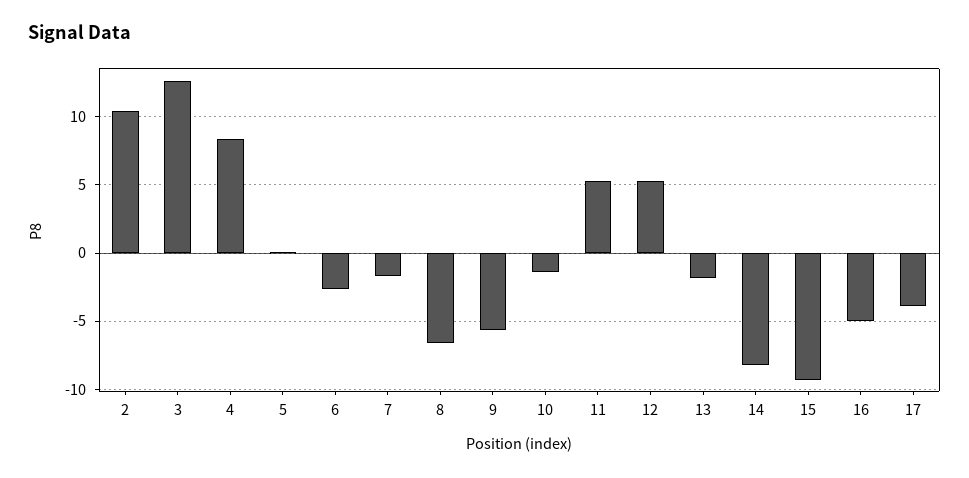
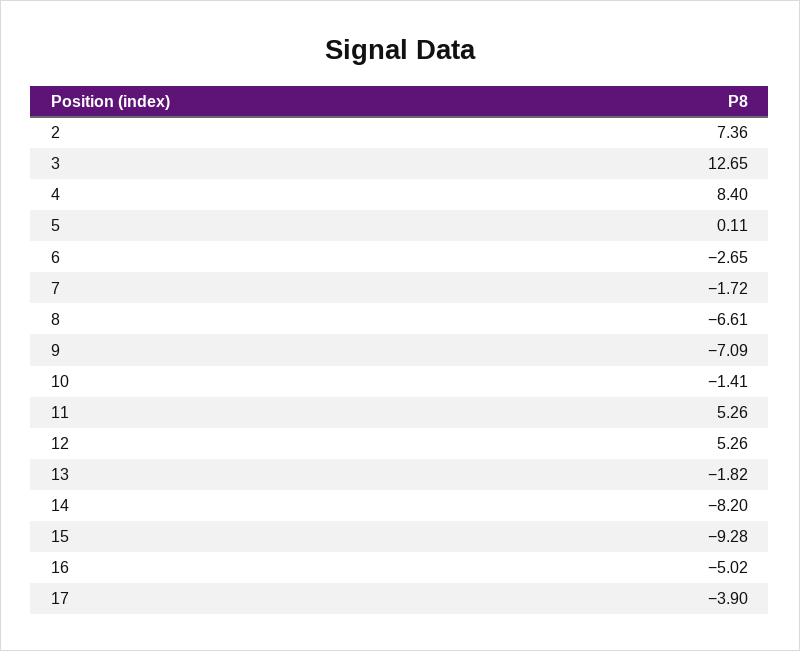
2: 10.5 -> 7.36
9: -5.5 -> -7.09

